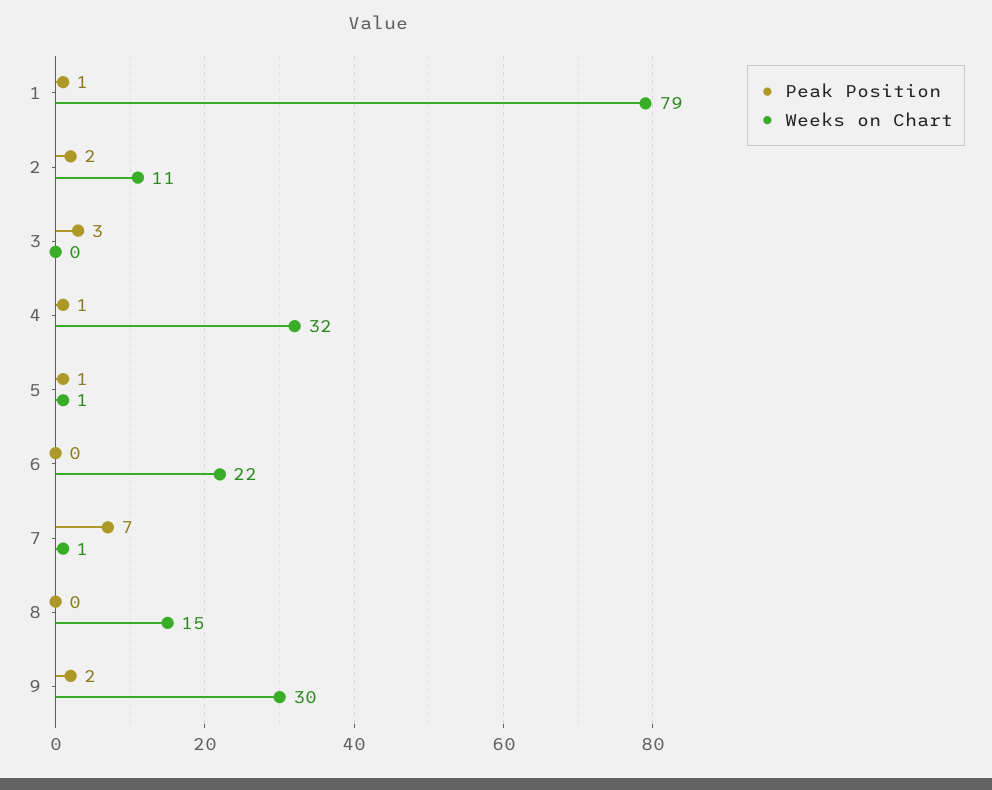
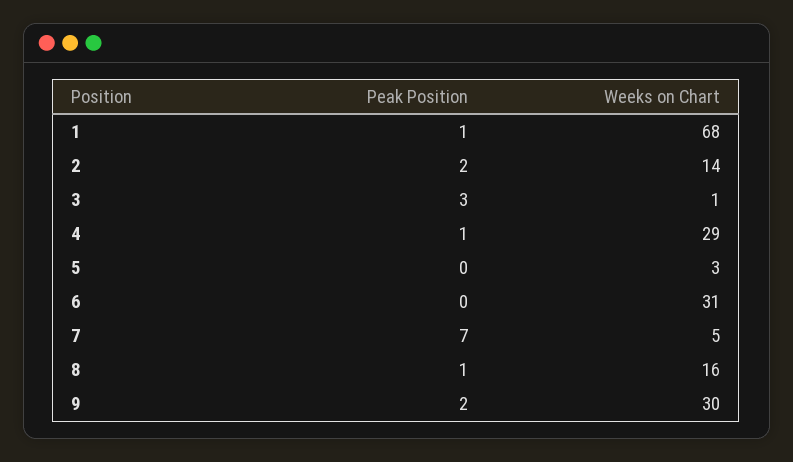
Weeks on Chart, 1: 79 -> 68
Weeks on Chart, 2: 11 -> 14
Weeks on Chart, 3: 0 -> 1
Weeks on Chart, 4: 32 -> 29
Peak Position, 5: 1 -> 0
Weeks on Chart, 5: 1 -> 3
Weeks on Chart, 6: 22 -> 31
Weeks on Chart, 7: 1 -> 5
Peak Position, 8: 0 -> 1
Weeks on Chart, 8: 15 -> 16

